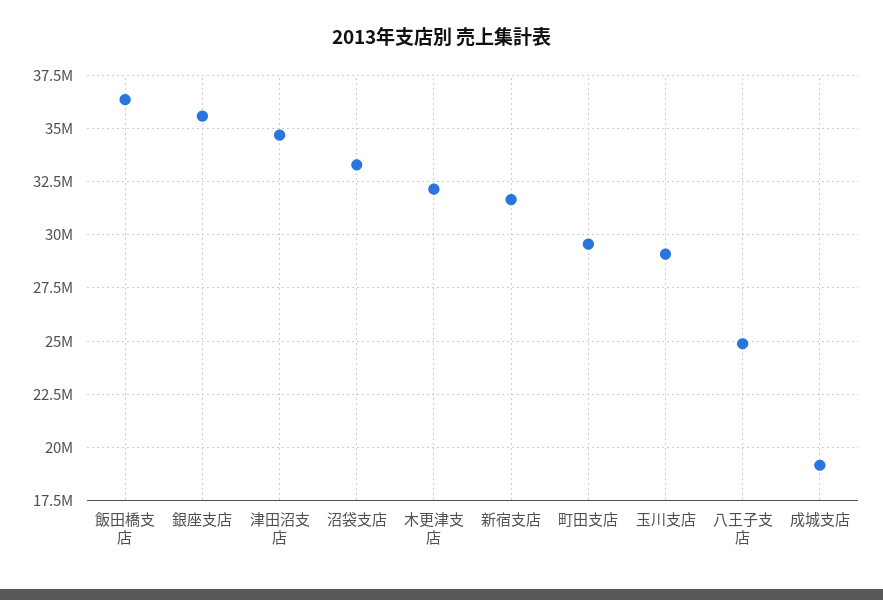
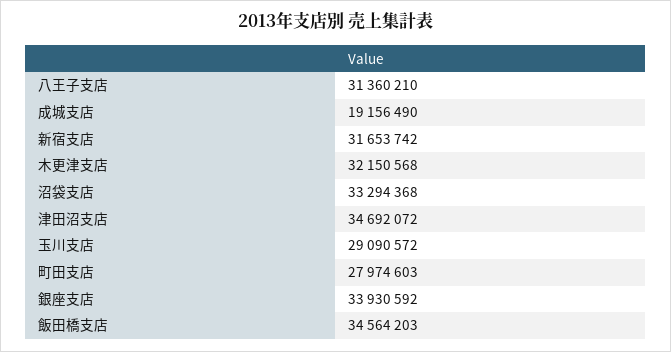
飯田橋支店: 36500000 -> 34564203
銀座支店: 35500000 -> 33930592
町田支店: 29500000 -> 27974603
八王子支店: 25000000 -> 31360210

